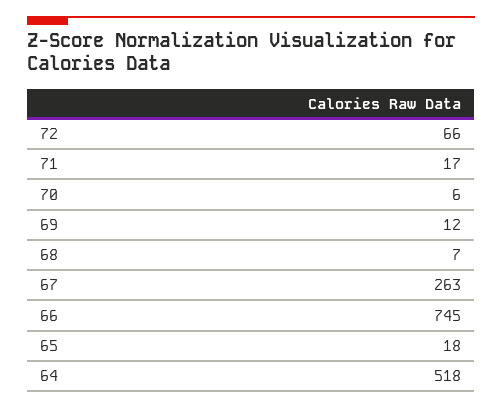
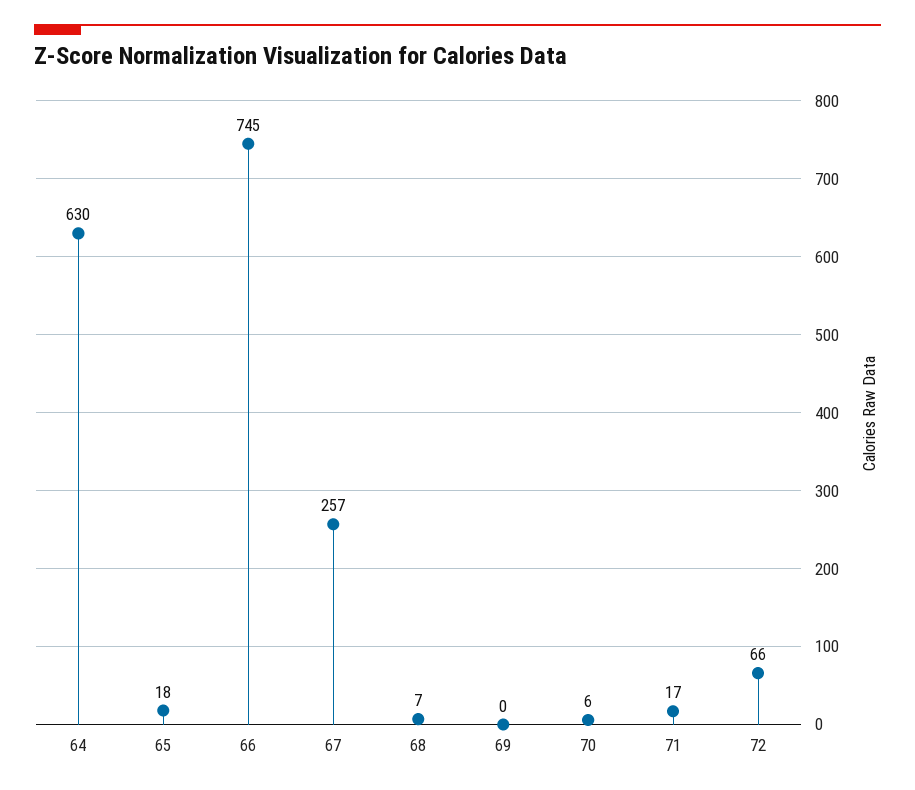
69: 12 -> 0
67: 263 -> 257
64: 518 -> 630

